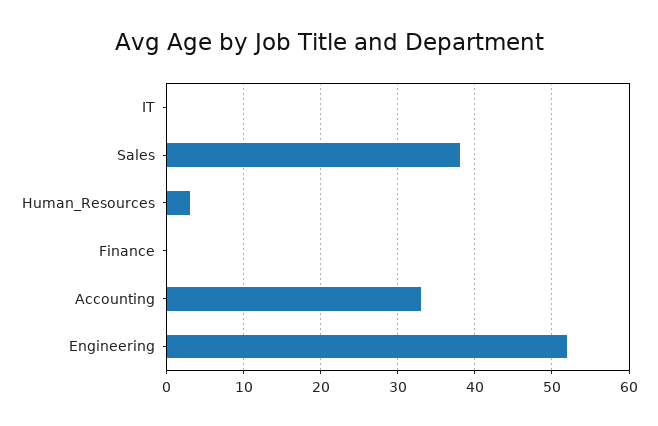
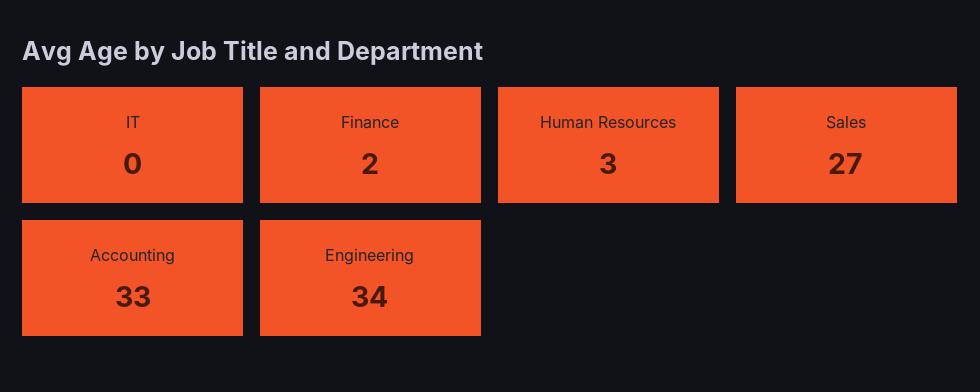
Sales: 38 -> 27
Finance: 0 -> 2
Engineering: 52 -> 34

